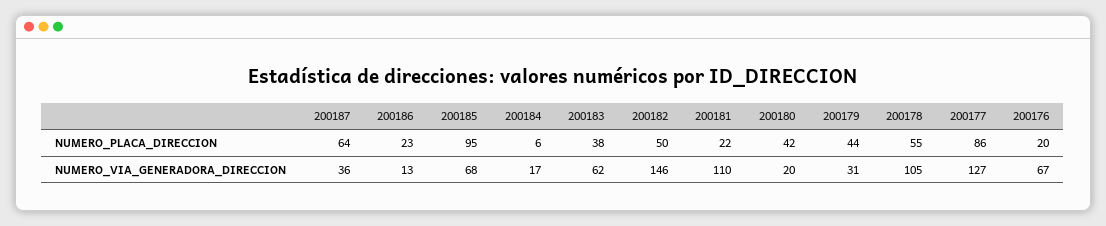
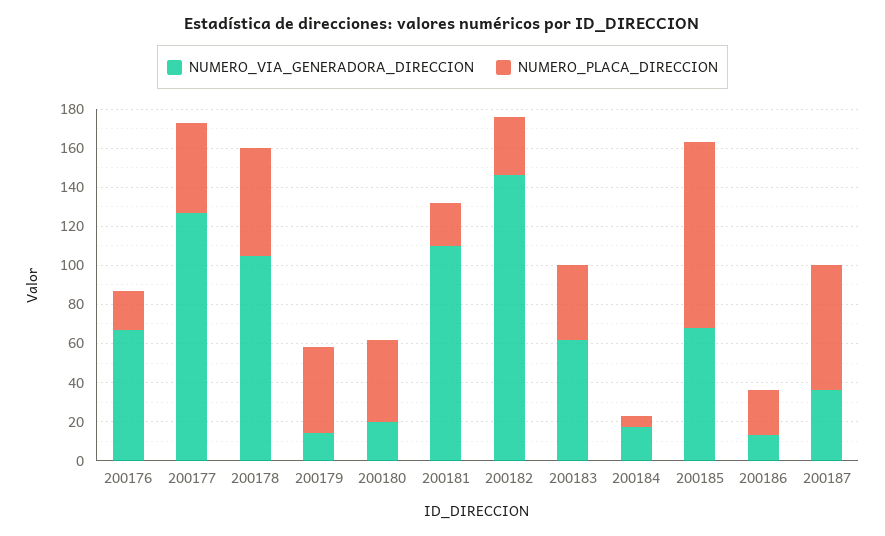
NUMERO_PLACA_DIRECCION, 200182: 50 -> 30
NUMERO_PLACA_DIRECCION, 200177: 86 -> 45
NUMERO_VIA_GENERADORA_DIRECCION, 200179: 31 -> 15

